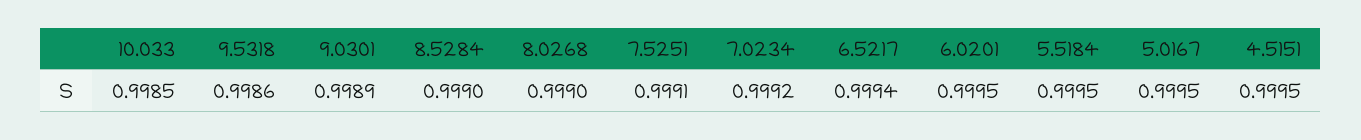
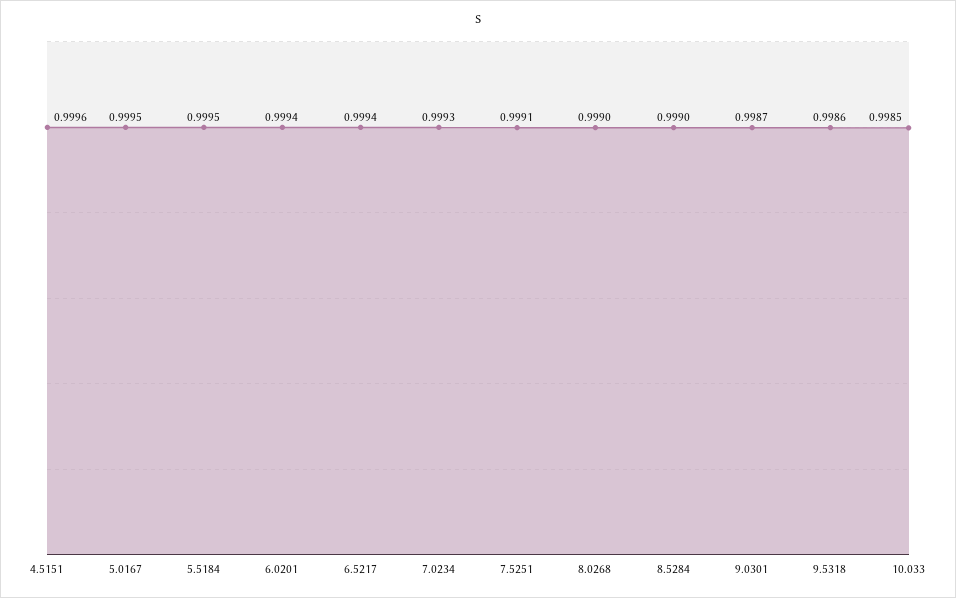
9.0301: 0.9989 -> 0.9987
7.0234: 0.9992 -> 0.9993
6.0201: 0.9995 -> 0.9994
4.5151: 0.9995 -> 0.9996

